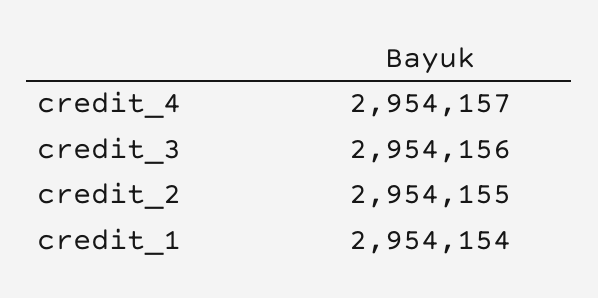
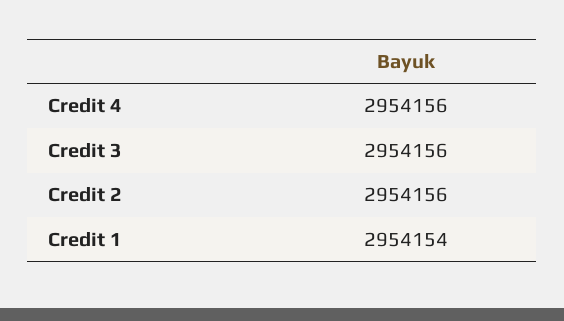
credit_4: 2954157 -> 2954156
credit_2: 2954155 -> 2954156

